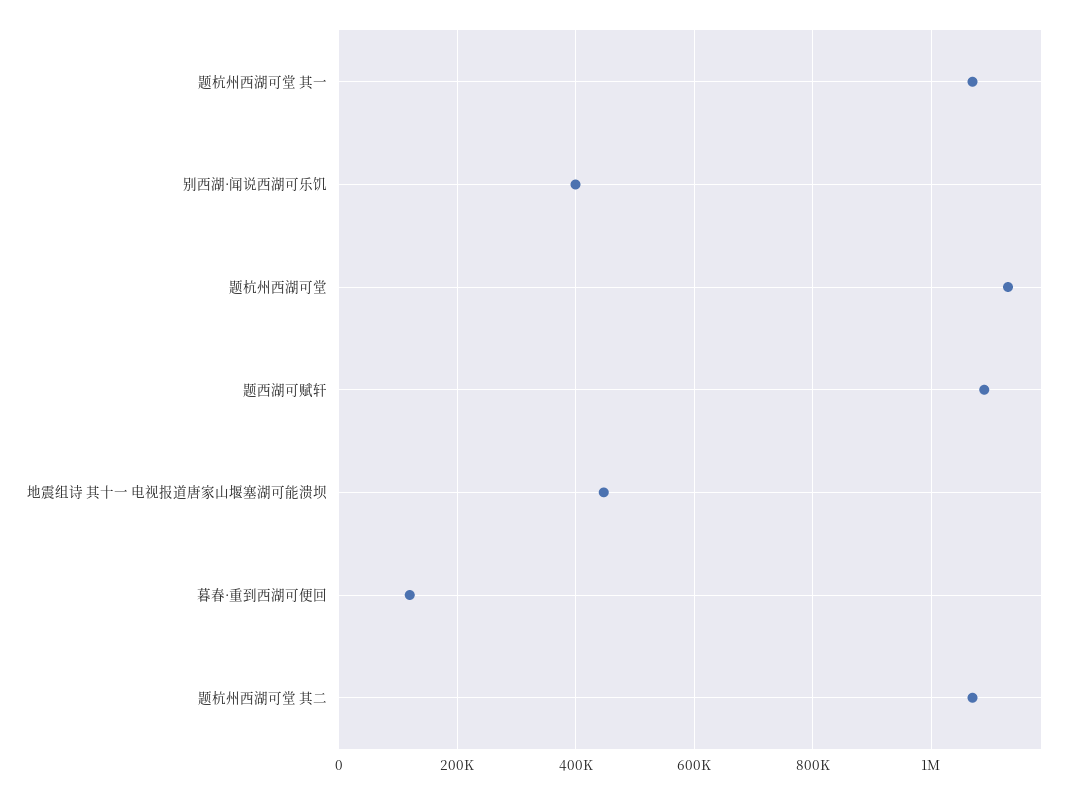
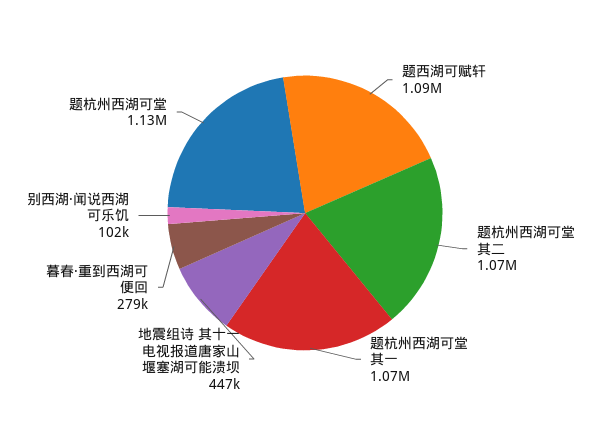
别西湖·闻说西湖可乐饥: 400000 -> 102000
暮春·重到西湖可便回: 120000 -> 279000

